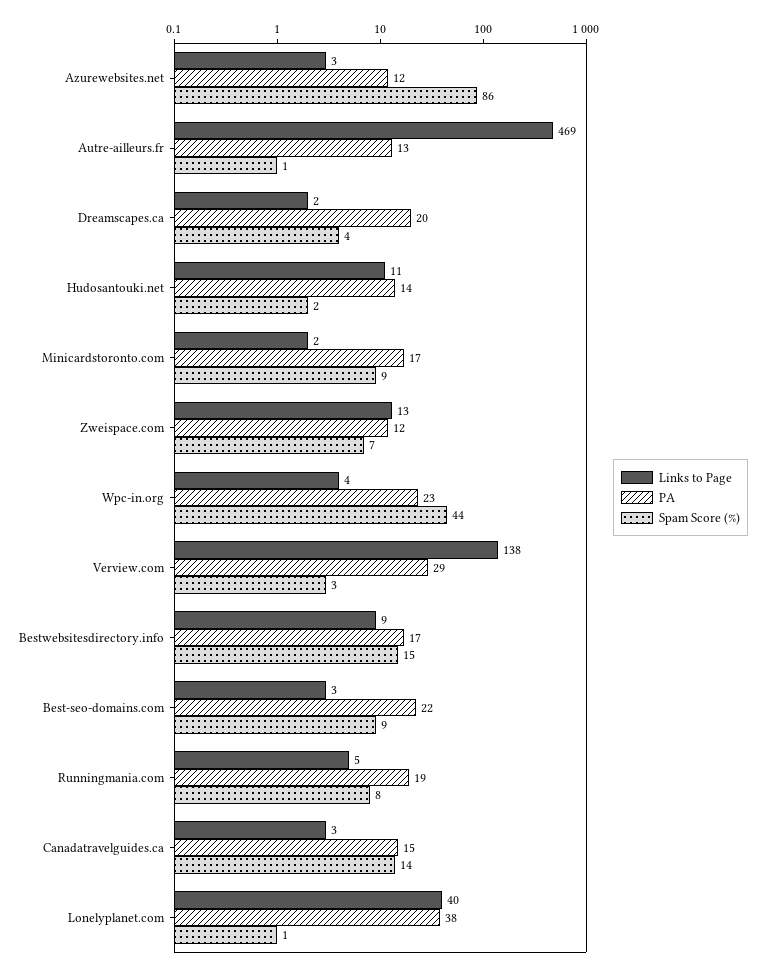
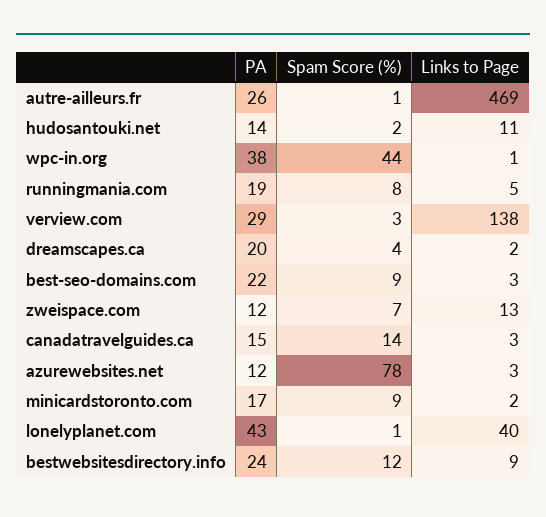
Spam Score (%), Azurewebsites.net: 86 -> 78
PA, Autre-ailleurs.fr: 13 -> 26
Links to Page, Wpc-in.org: 4 -> 1
PA, Wpc-in.org: 23 -> 38
PA, Bestwebsitesdirectory.info: 17 -> 24
Spam Score (%), Bestwebsitesdirectory.info: 15 -> 12
PA, Lonelyplanet.com: 38 -> 43

